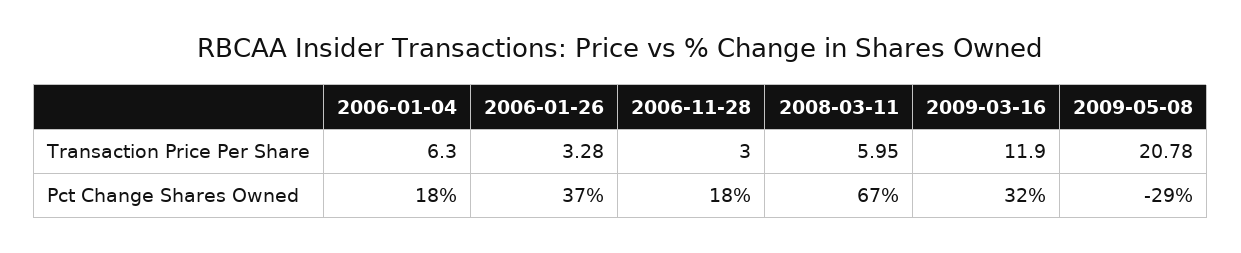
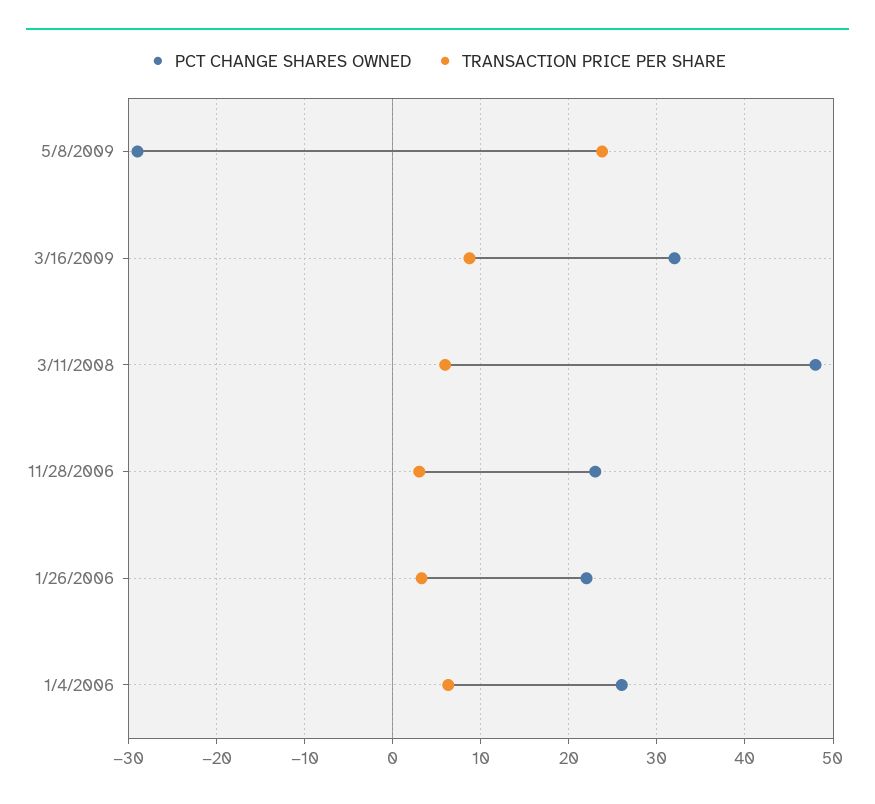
Transaction Price Per Share, 2009-03-16: 11.9 -> 9
Transaction Price Per Share, 2009-05-08: 20.78 -> 24
Pct Change Shares Owned, 2006-01-04: 18 -> 26
Pct Change Shares Owned, 2006-01-26: 37 -> 22
Pct Change Shares Owned, 2006-11-28: 18 -> 23
Pct Change Shares Owned, 2008-03-11: 67 -> 48

